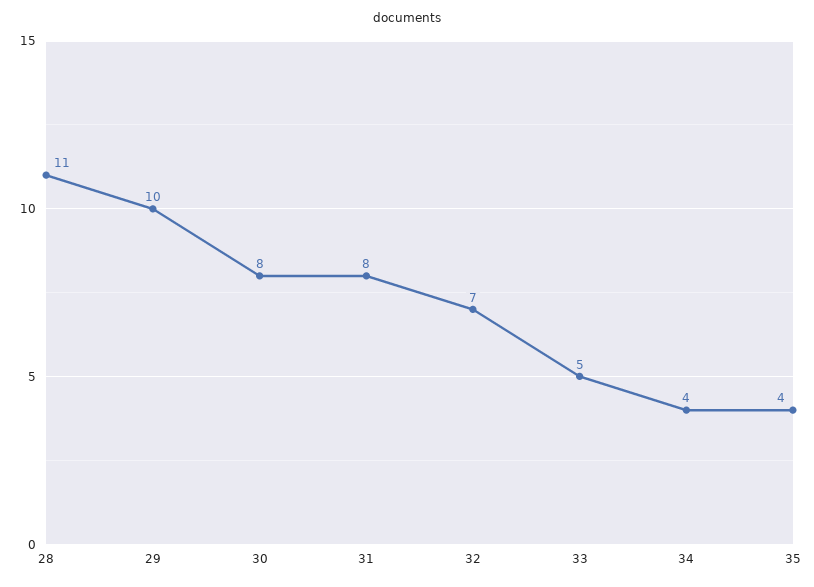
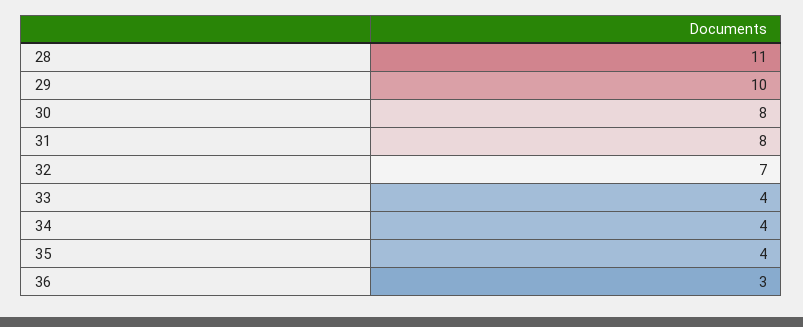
33: 5 -> 4
36: none -> 3

